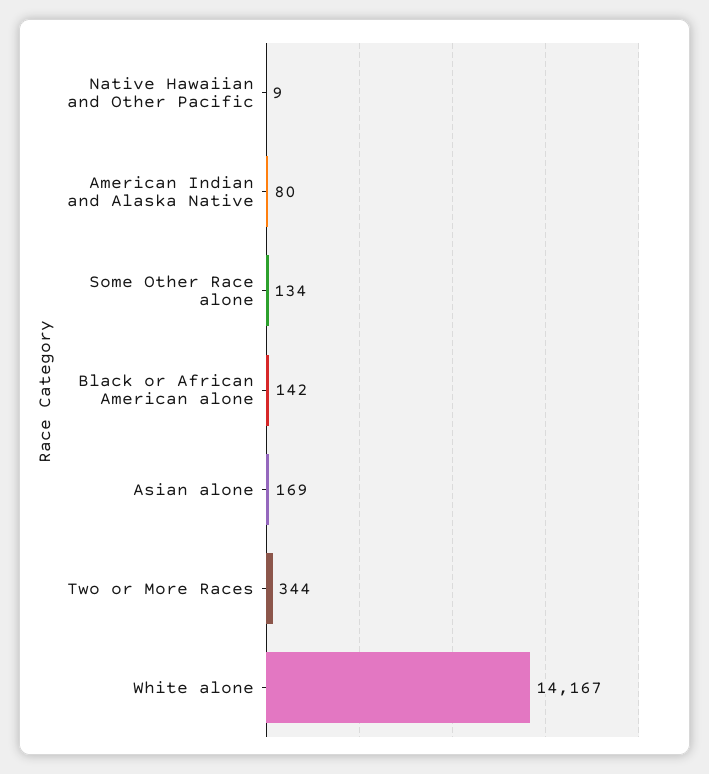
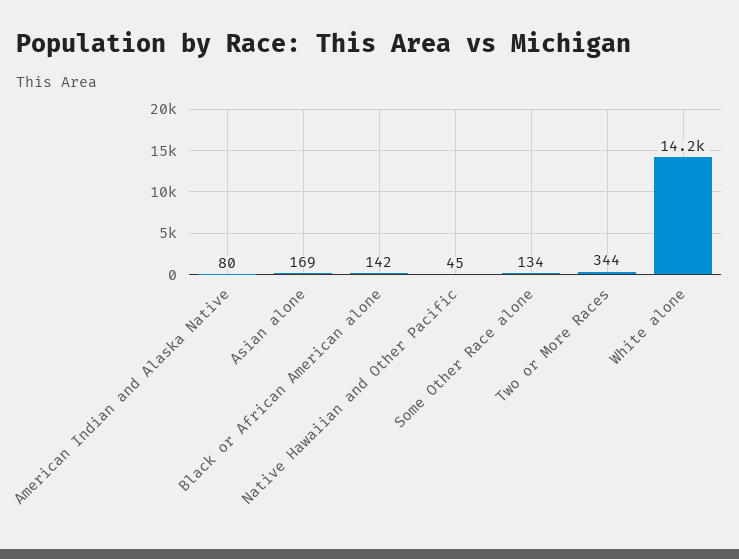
Native Hawaiian and Other Pacific: 9 -> 45

